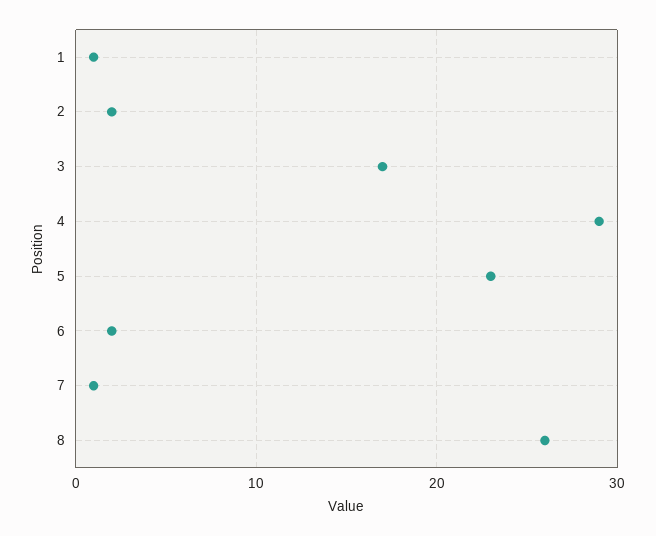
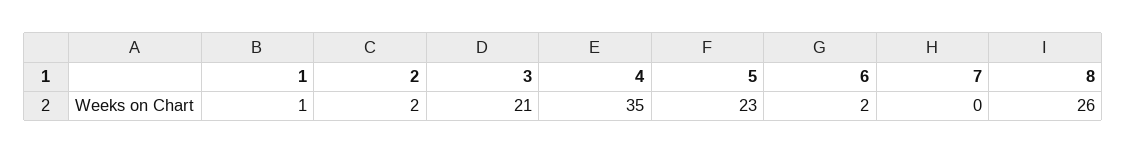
3: 17 -> 21
4: 29 -> 35
7: 1 -> 0

